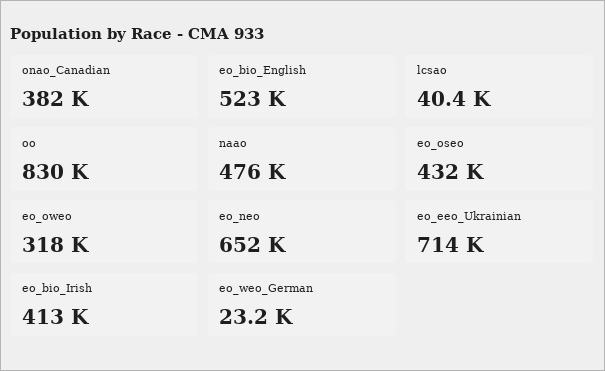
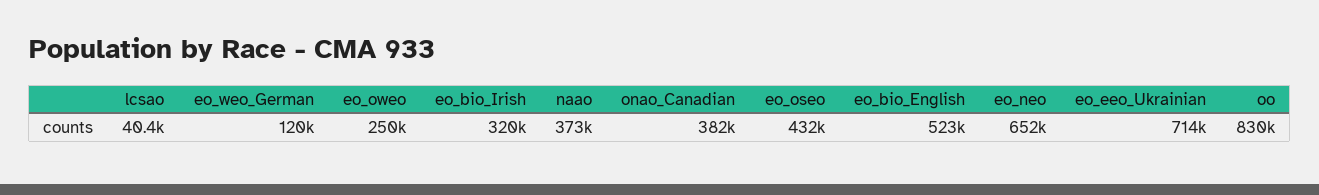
naao: 476000 -> 373000
eo_oweo: 318000 -> 250000
eo_bio_Irish: 413000 -> 320000
eo_weo_German: 23200 -> 120000

